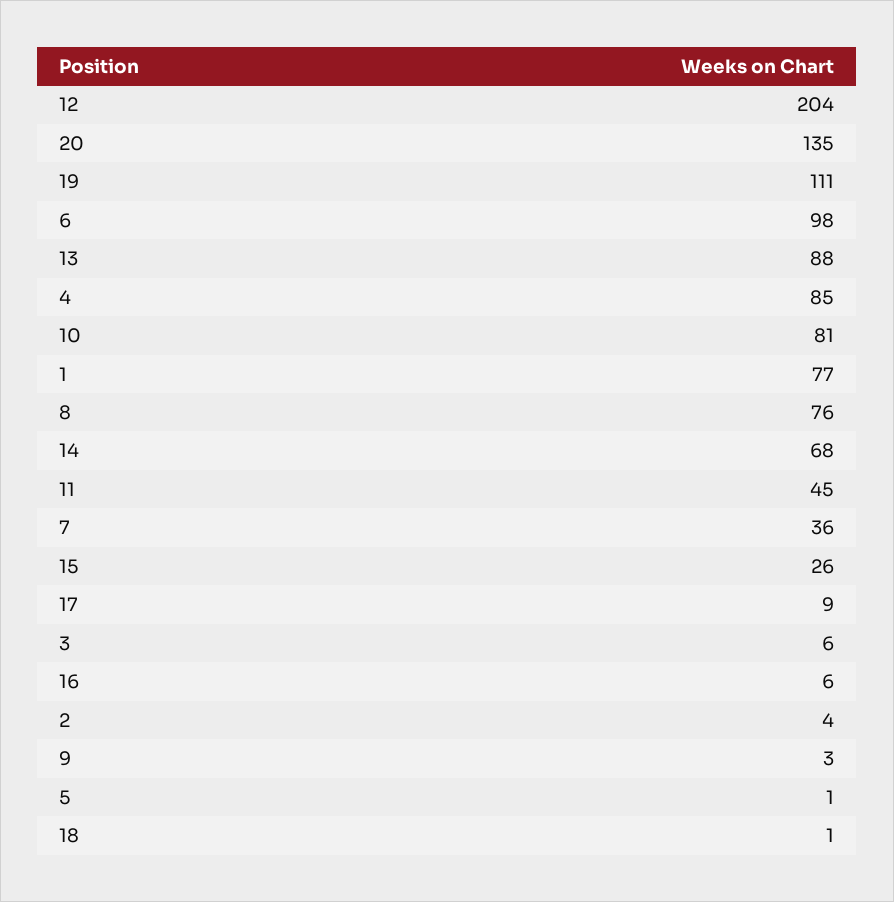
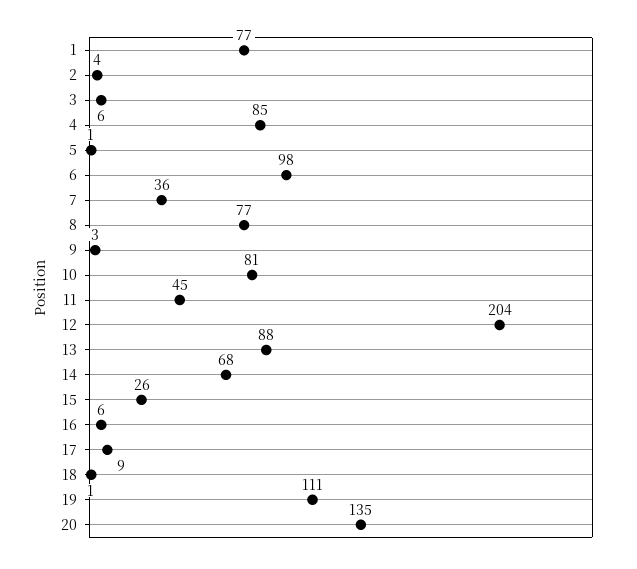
8: 76 -> 77

